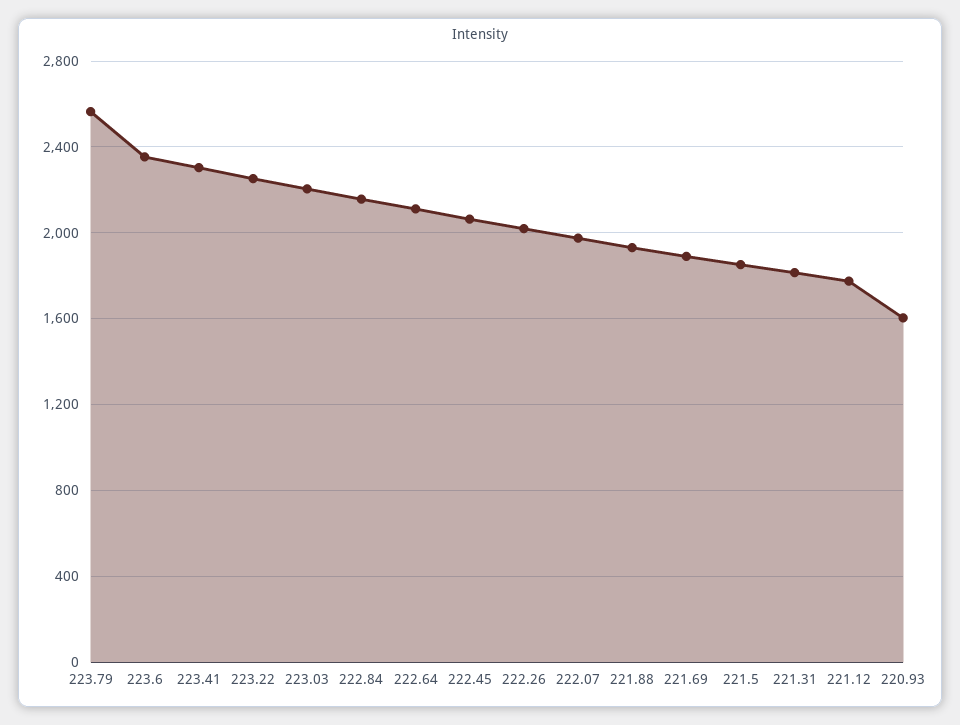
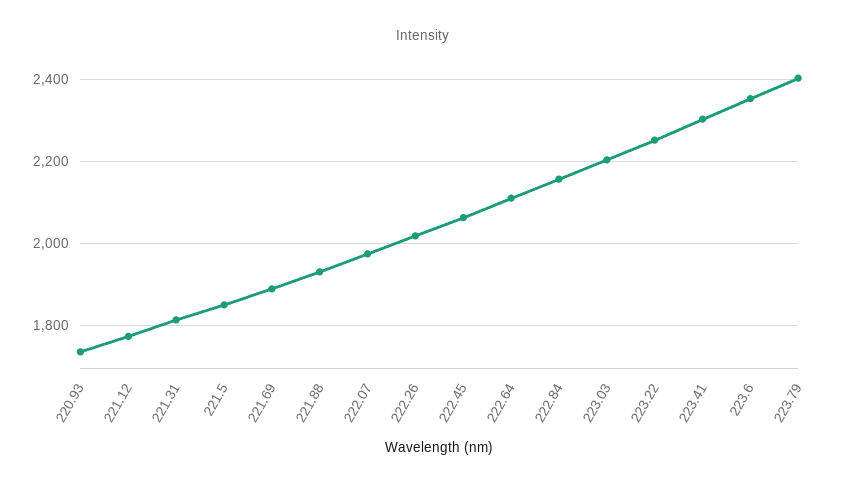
223.79: 2550 -> 2400
220.93: 1600 -> 1740

